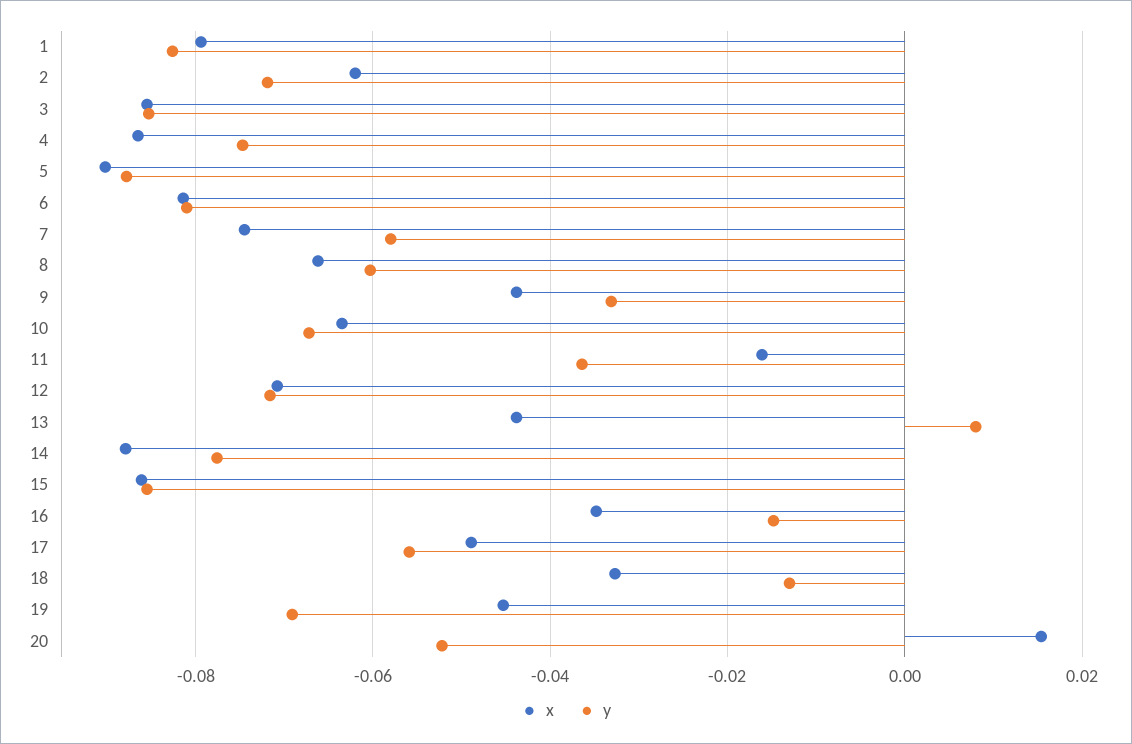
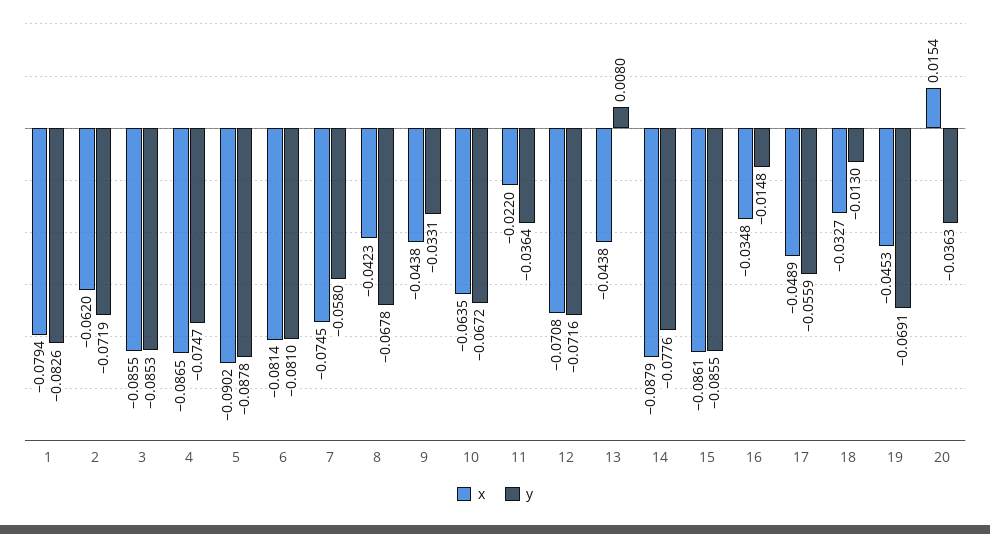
x, 8: -0.066 -> -0.0423
y, 8: -0.06 -> -0.0678
x, 11: -0.016 -> -0.022
y, 20: -0.052 -> -0.0363

